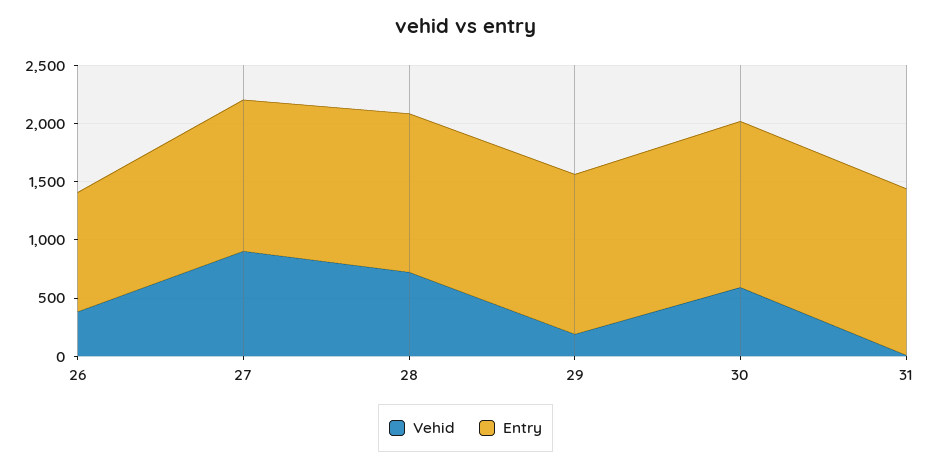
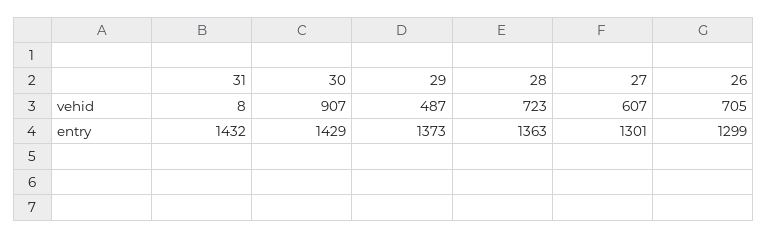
Vehid, 26: 400 -> 705
Entry, 26: 1000 -> 1299
Vehid, 27: 900 -> 607
Vehid, 29: 200 -> 487
Vehid, 30: 600 -> 907

